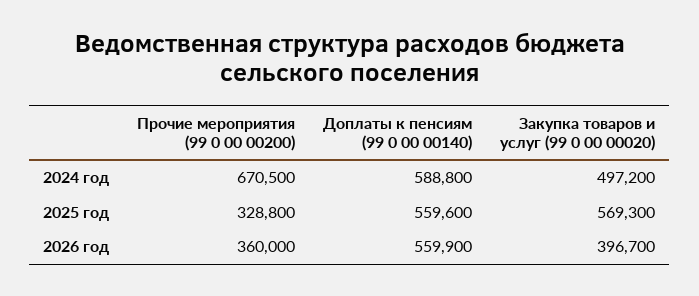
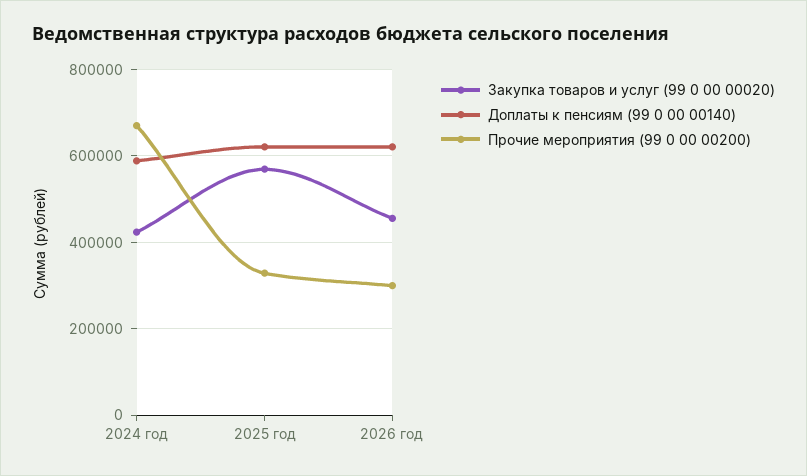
Закупка товаров и услуг (99 0 00 00020), 2024 год: 497200 -> 420000
Доплаты к пенсиям (99 0 00 00140), 2025 год: 559600 -> 620000
Прочие мероприятия (99 0 00 00200), 2026 год: 360000 -> 300000
Доплаты к пенсиям (99 0 00 00140), 2026 год: 559900 -> 620000
Закупка товаров и услуг (99 0 00 00020), 2026 год: 396700 -> 460000

